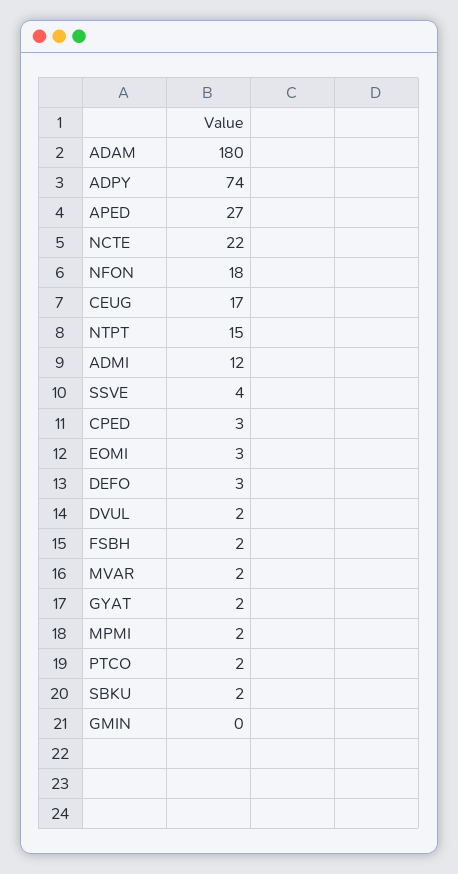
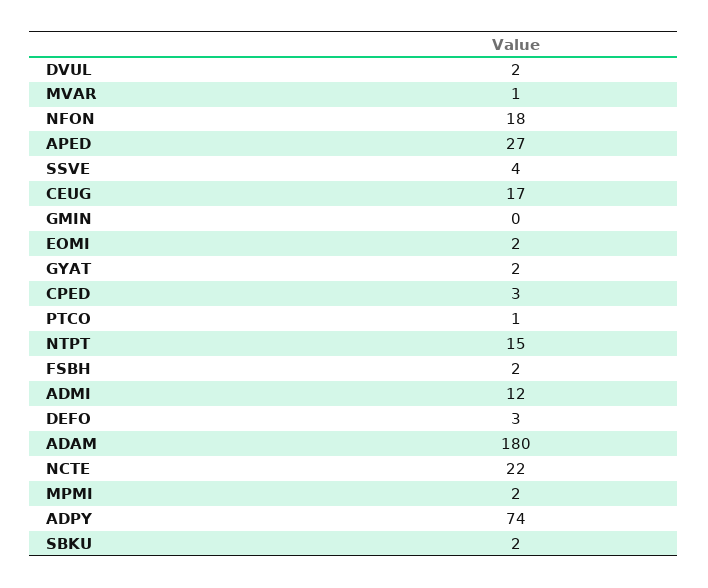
EOMI: 3 -> 2
MVAR: 2 -> 1
PTCO: 2 -> 1

